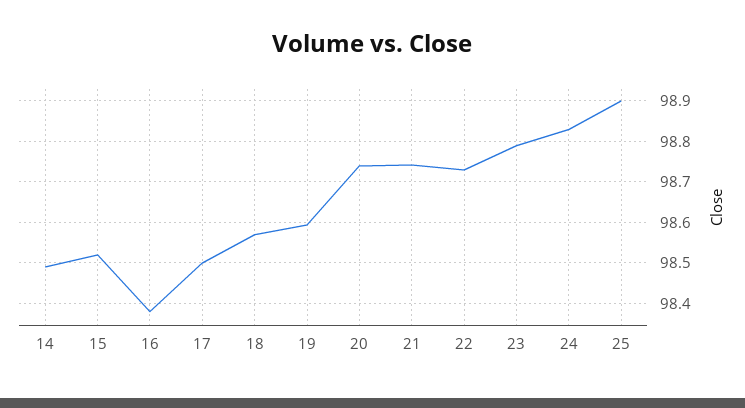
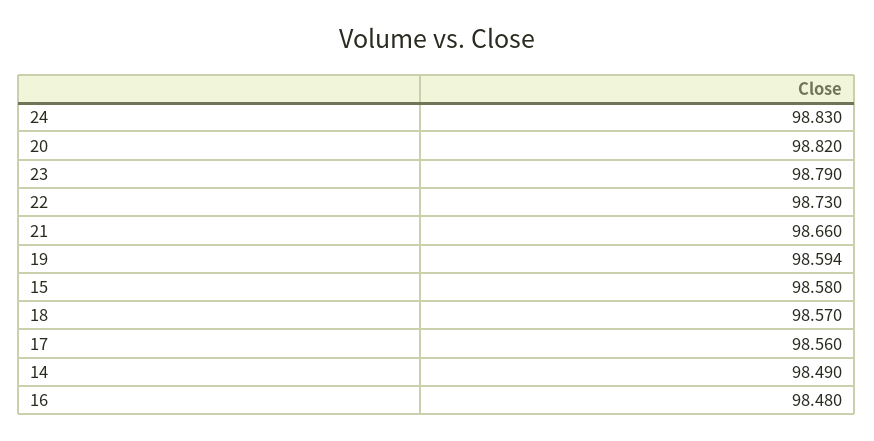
15: 98.52 -> 98.58
16: 98.38 -> 98.48
17: 98.5 -> 98.56
20: 98.74 -> 98.82
21: 98.74 -> 98.66
25: 98.9 -> none

